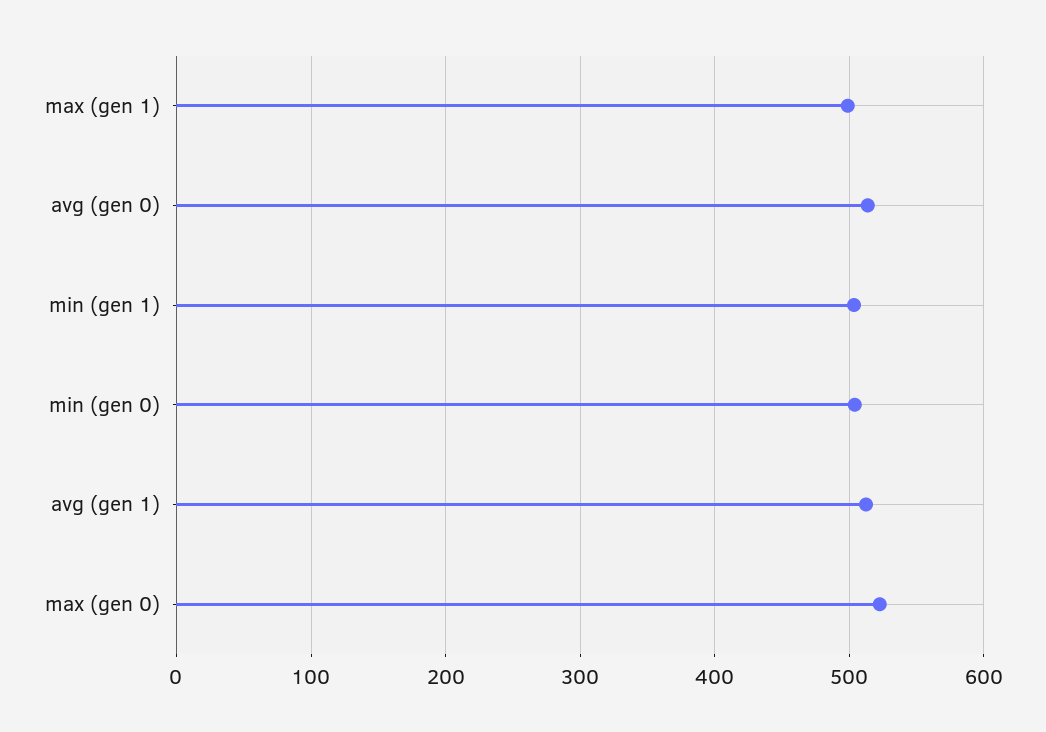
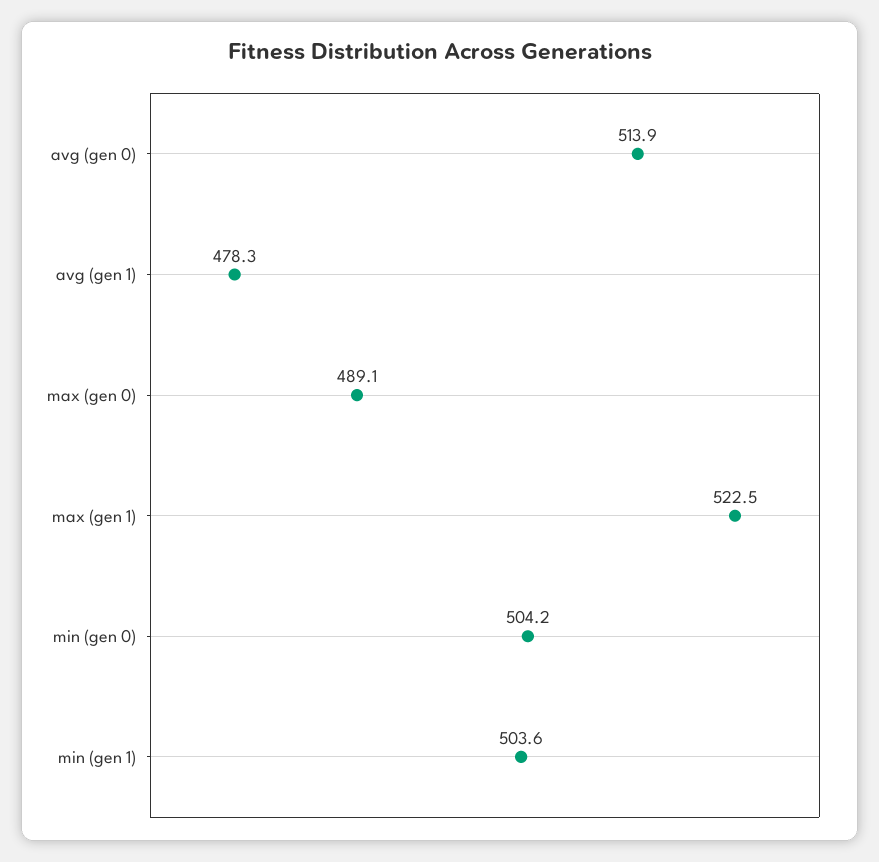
max (gen 1): 500 -> 522.5
avg (gen 1): 510 -> 478.3
max (gen 0): 520 -> 489.1

